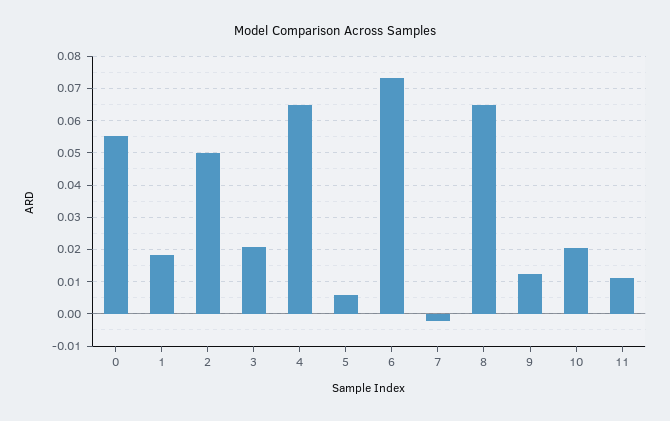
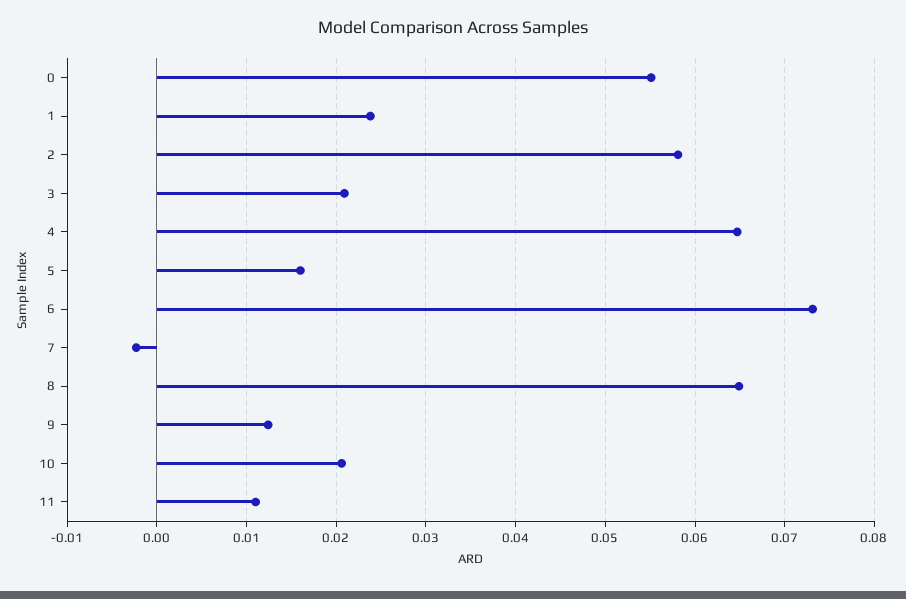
1: 0.018 -> 0.024
2: 0.05 -> 0.058
5: 0.006 -> 0.016

